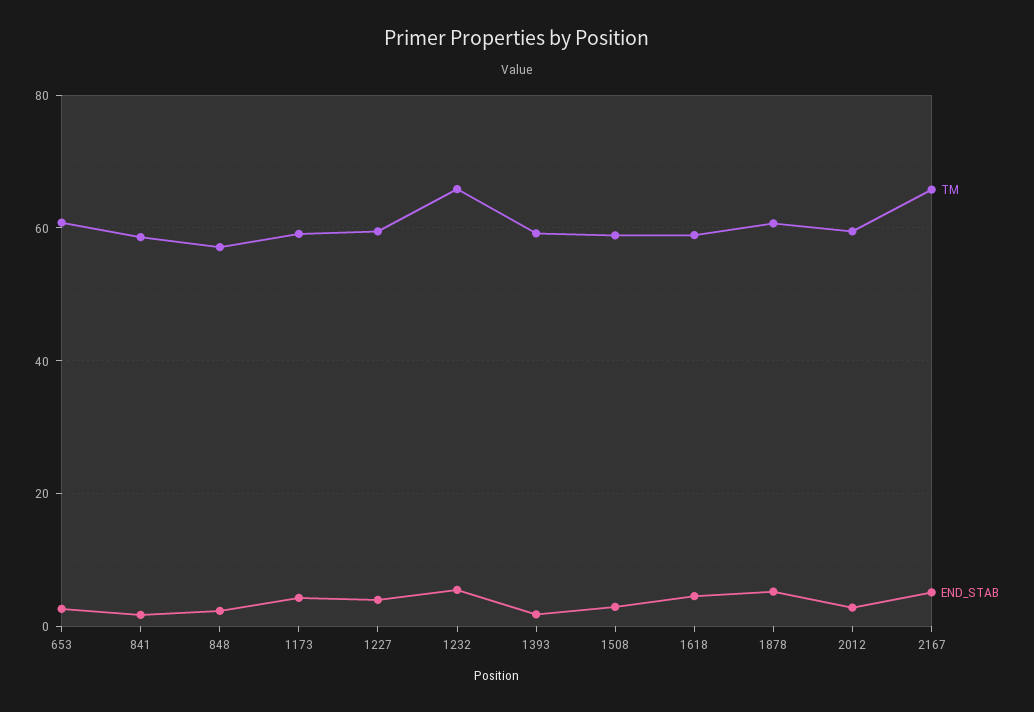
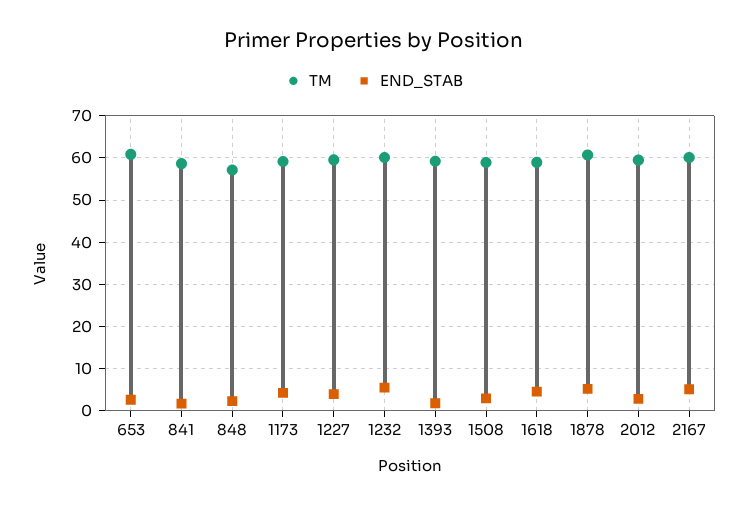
TM, 1232: 66 -> 60
TM, 2167: 66 -> 60

